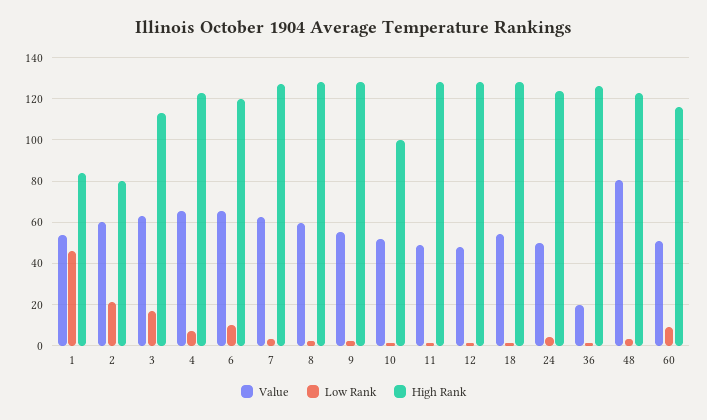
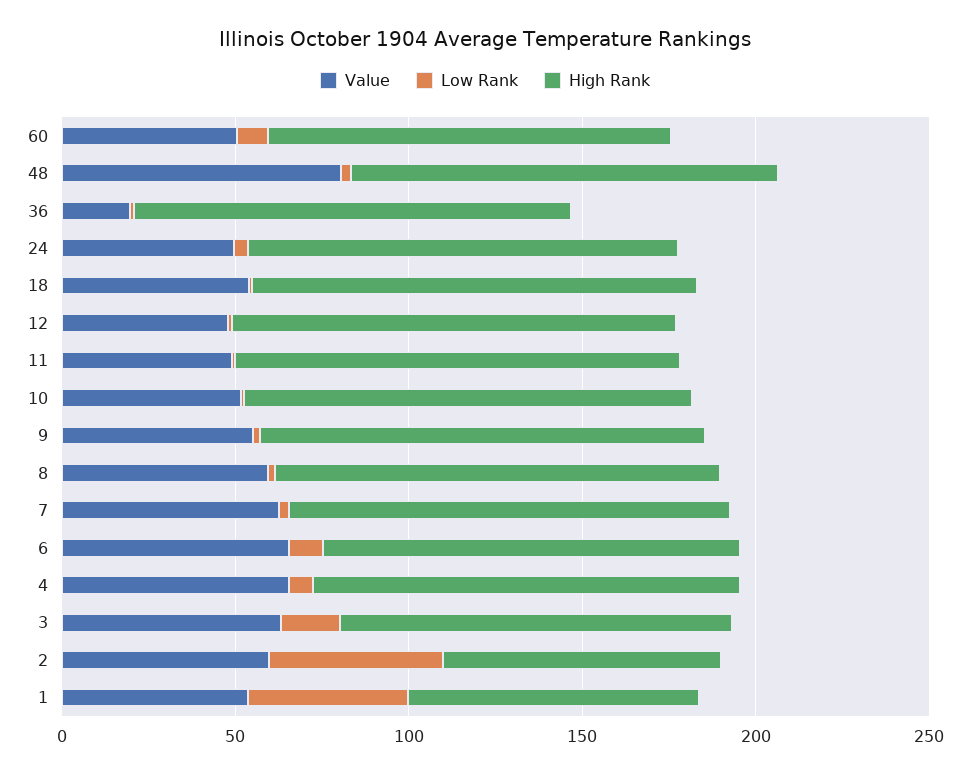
Low Rank, 2: 20 -> 50
High Rank, 10: 100 -> 130

